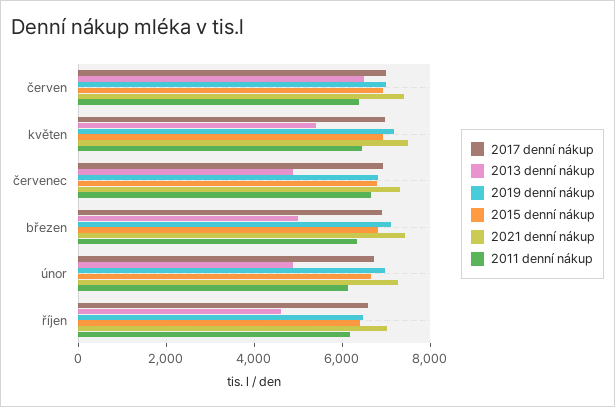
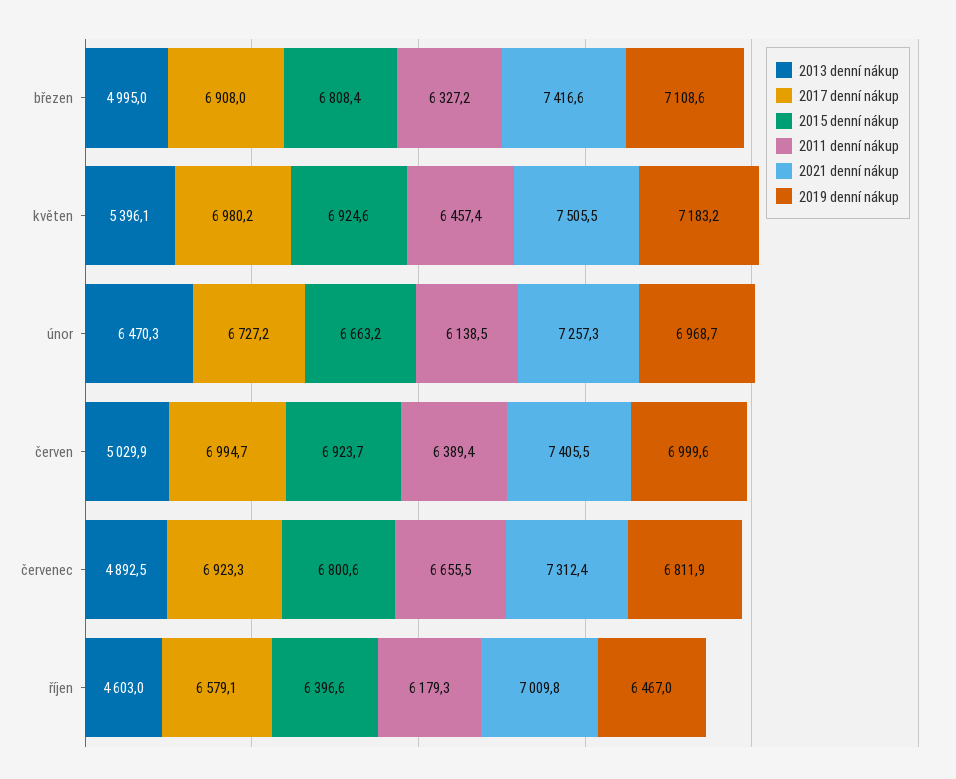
2013 denní nákup, červen: 6500 -> 5029.9
2013 denní nákup, únor: 5000 -> 6470.3

